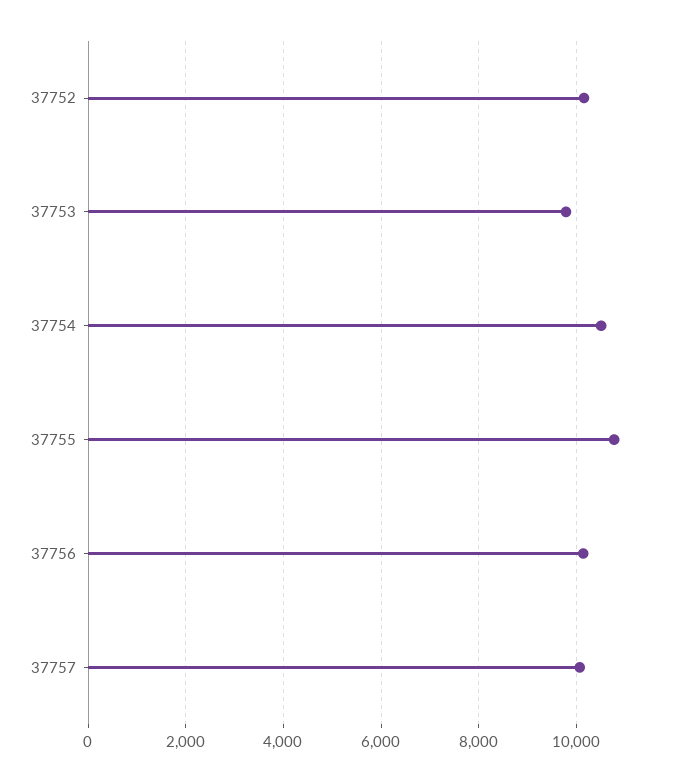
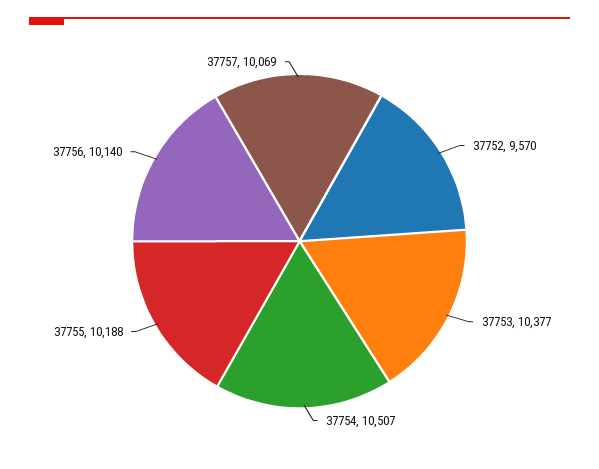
37752: 10200 -> 9570
37753: 9800 -> 10377
37755: 10800 -> 10188

